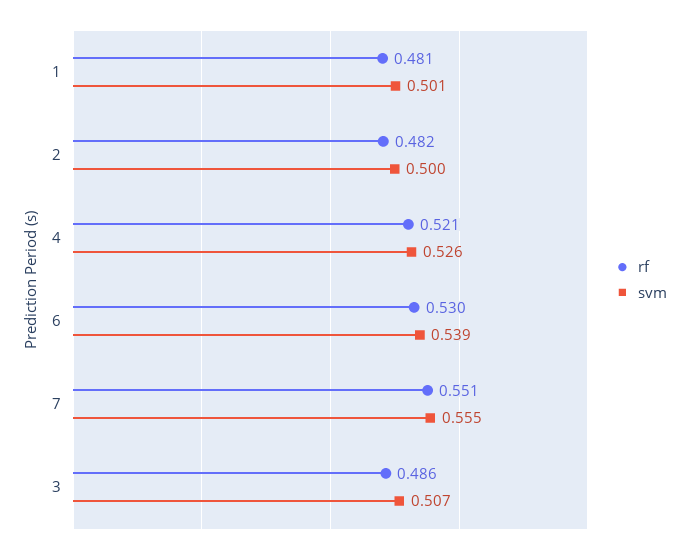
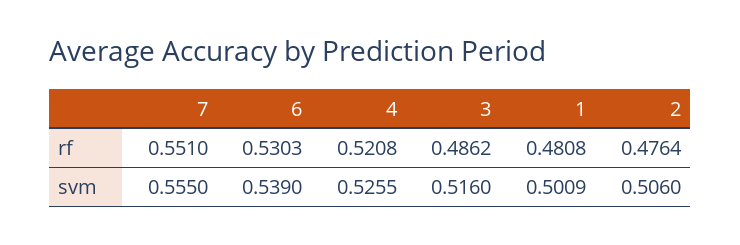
rf, 2: 0.482 -> 0.4764
svm, 2: 0.5 -> 0.506
svm, 3: 0.507 -> 0.516

